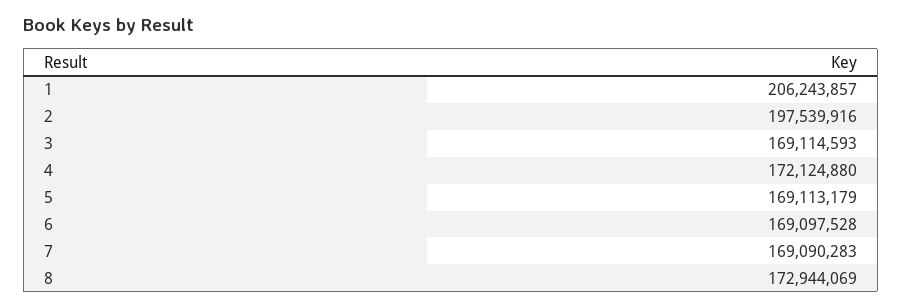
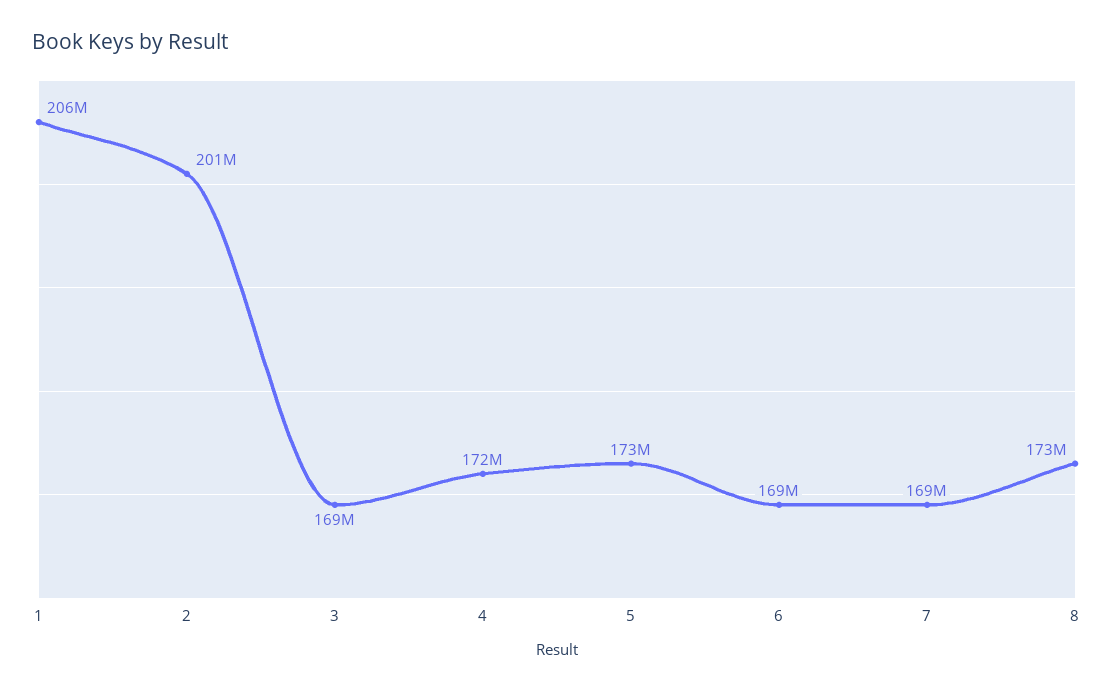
2: 197539916 -> 201000000
5: 169113179 -> 173000000

